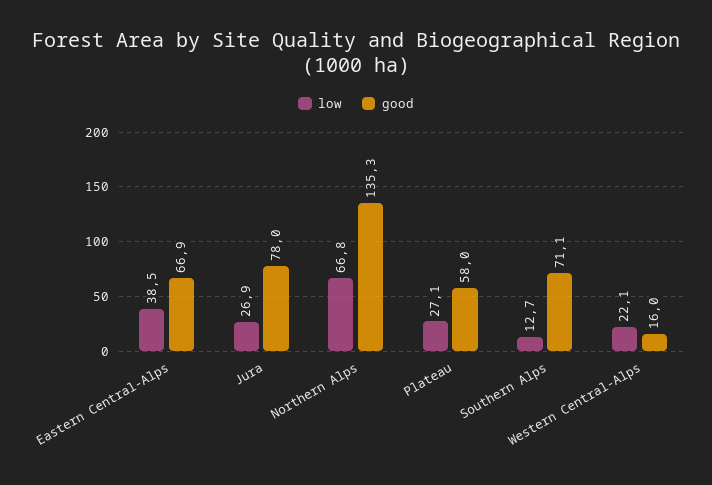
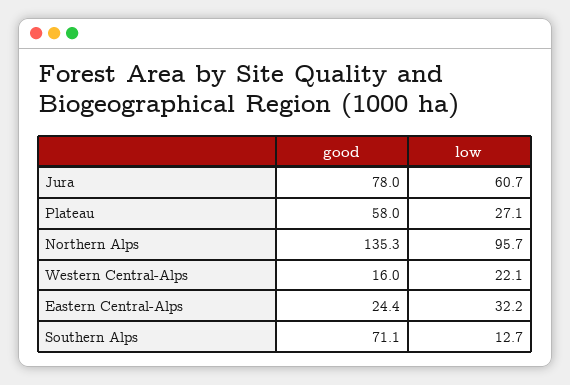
low, Eastern Central-Alps: 38.5 -> 32.2
good, Eastern Central-Alps: 66.9 -> 24.4
low, Jura: 26.9 -> 60.7
low, Northern Alps: 66.8 -> 95.7

